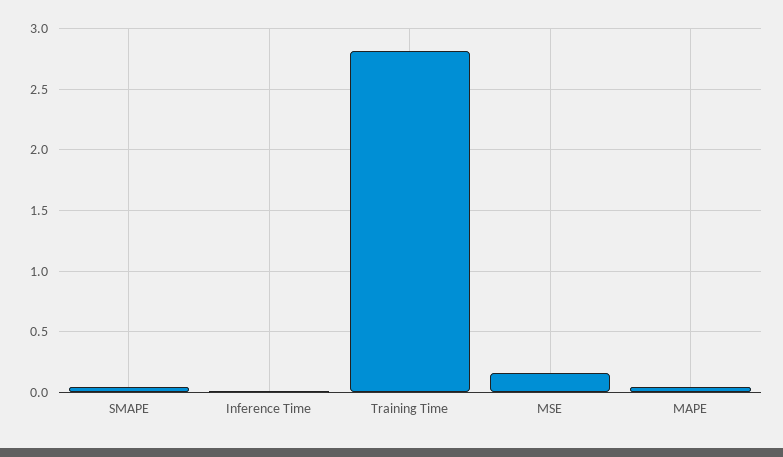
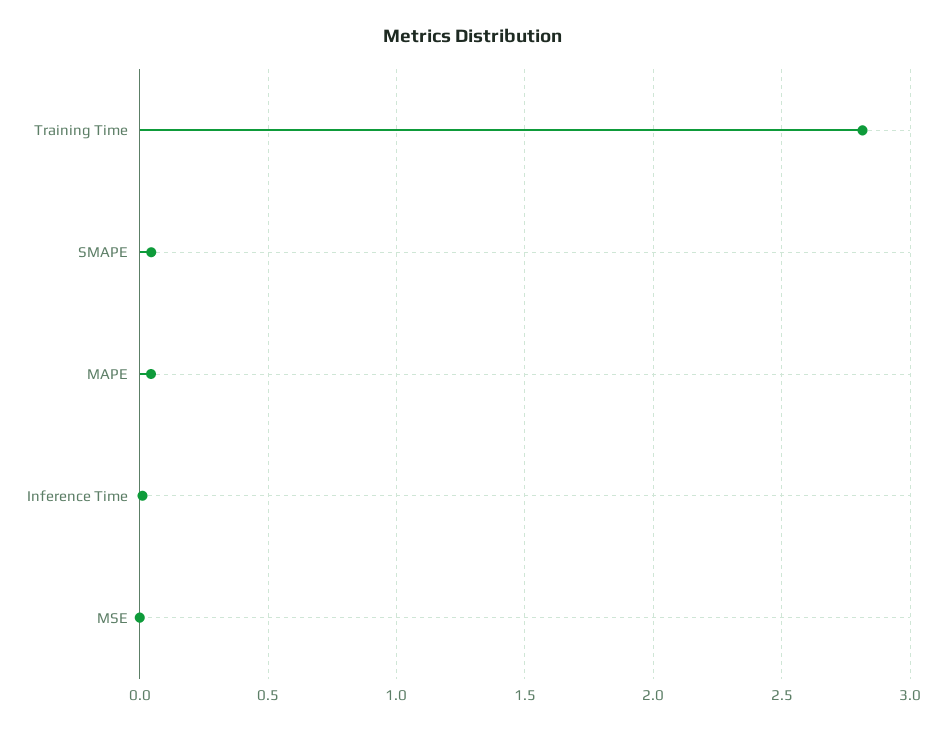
MSE: 0.15 -> 0

